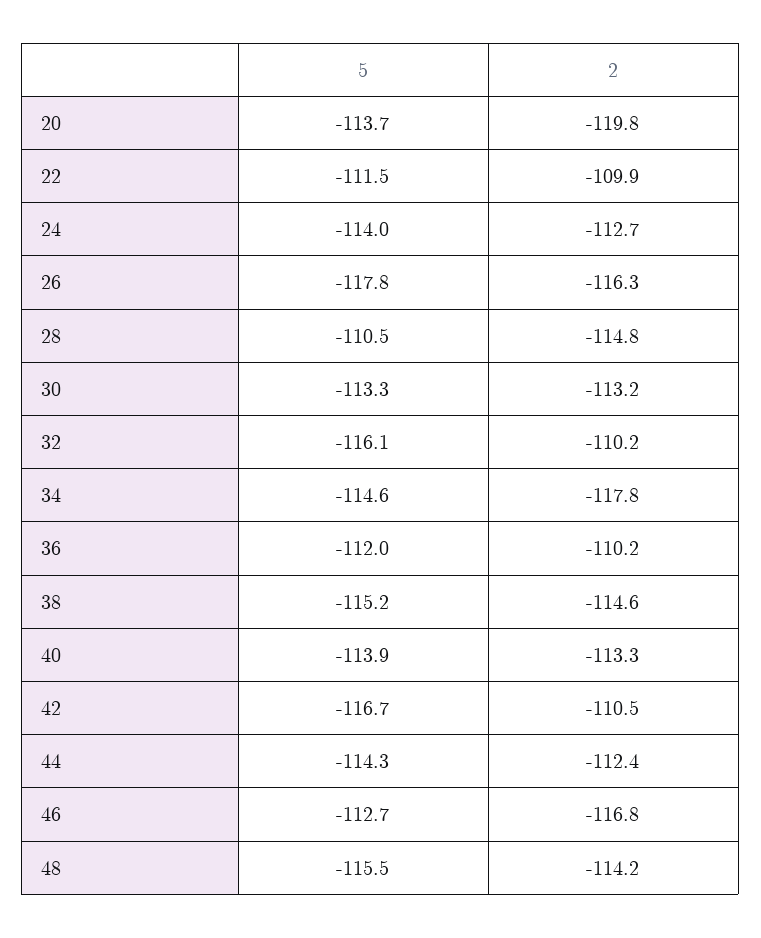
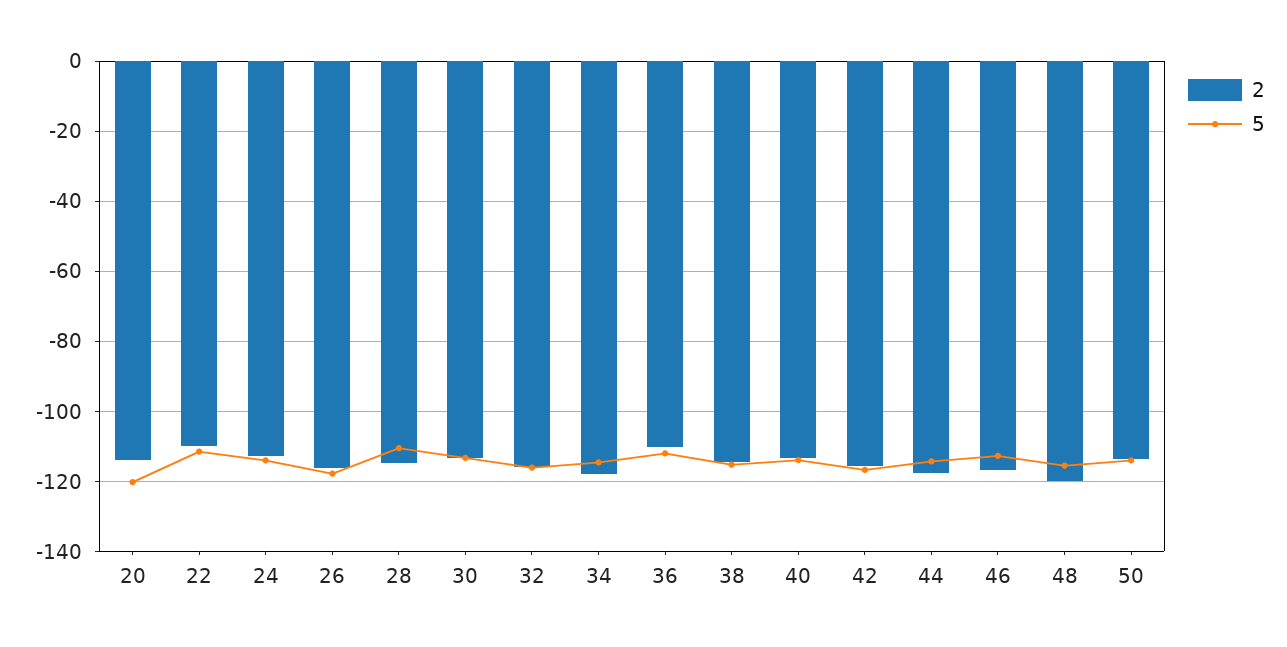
5, 20: -113.7 -> -120
2, 20: -119.8 -> -114
2, 32: -110.2 -> -116
2, 42: -110.5 -> -116
2, 44: -112.4 -> -118
2, 48: -114.2 -> -120
2, 50: none -> -114
5, 50: none -> -114

